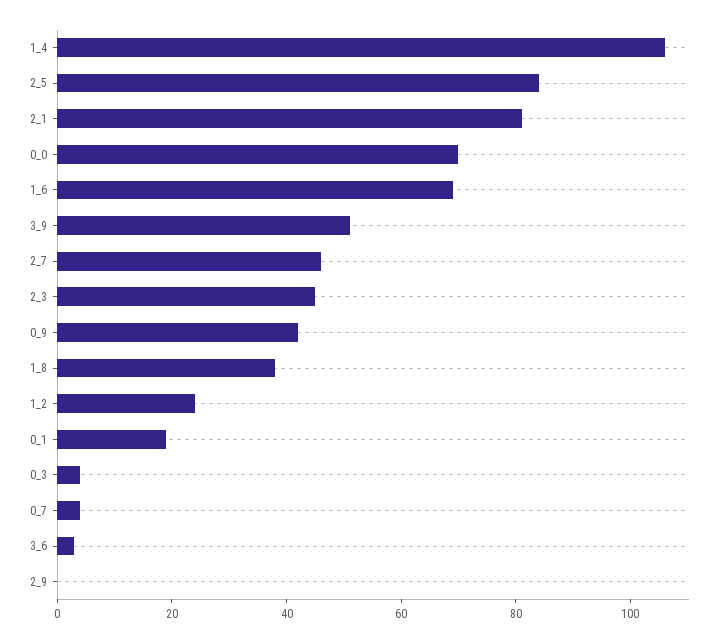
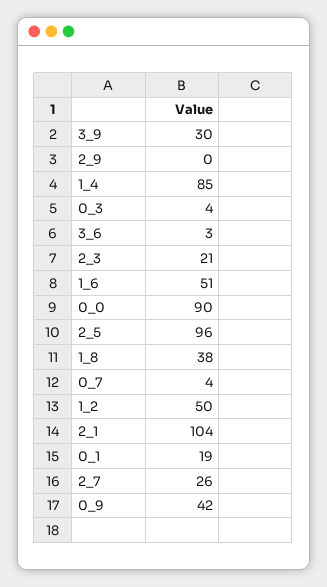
1_4: 105 -> 85
2_5: 85 -> 96
2_1: 80 -> 104
0_0: 70 -> 90
1_6: 70 -> 51
3_9: 50 -> 30
2_7: 45 -> 26
2_3: 45 -> 21
1_2: 25 -> 50

